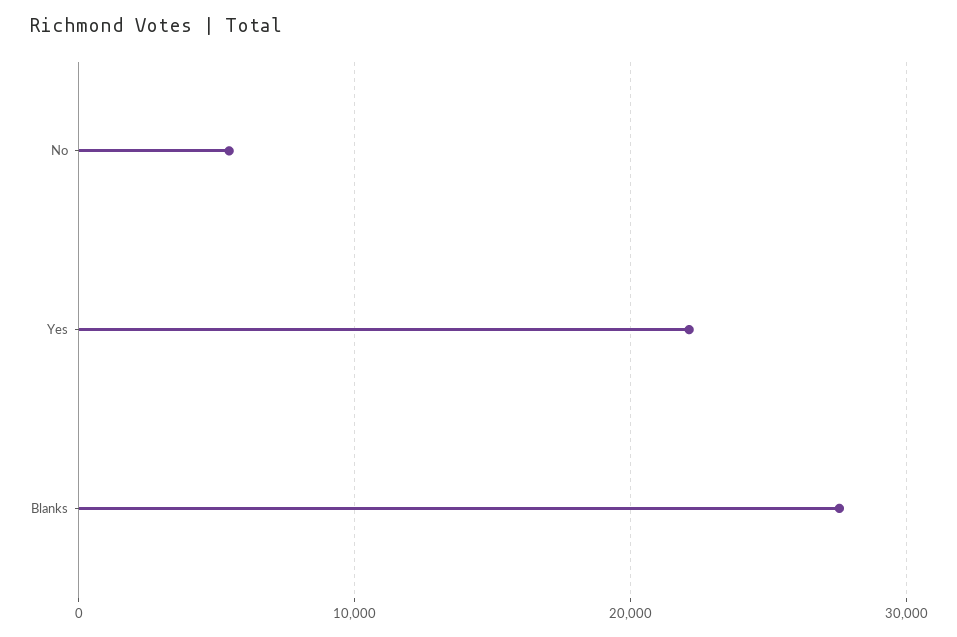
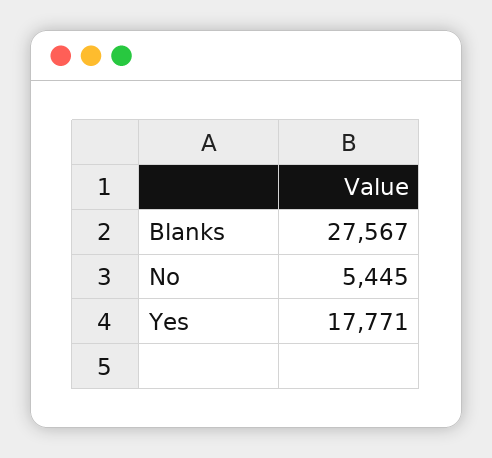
Yes: 22000 -> 17771

